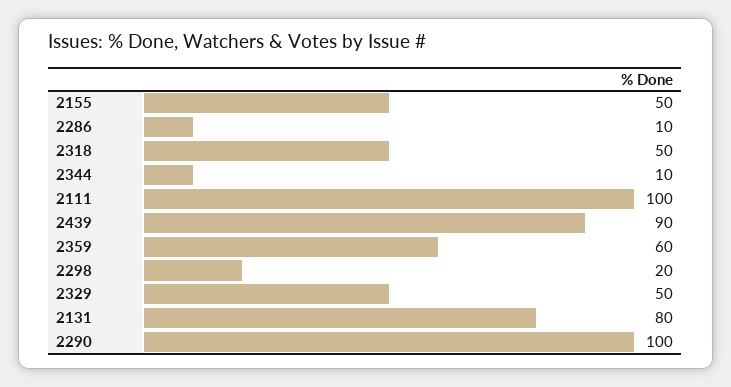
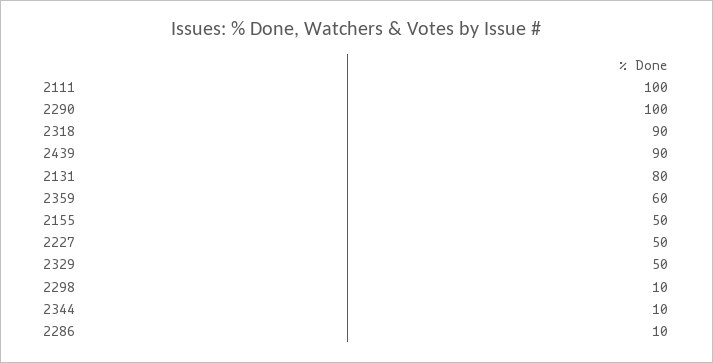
2318: 50 -> 90
2298: 20 -> 10
2227: none -> 50

